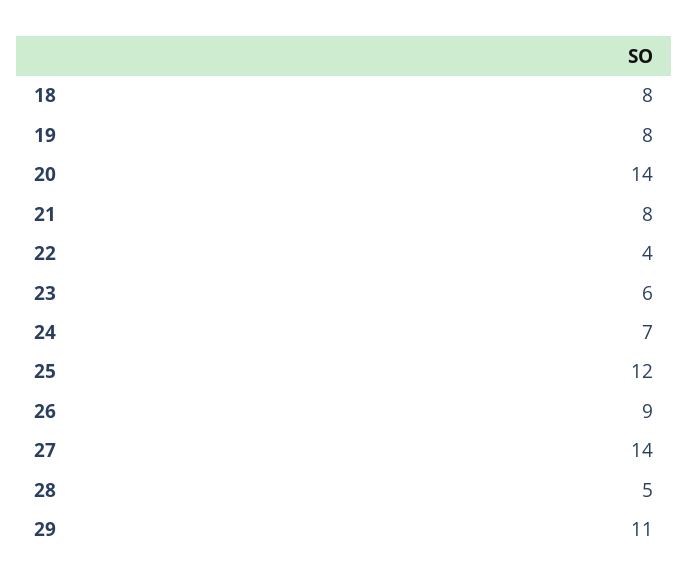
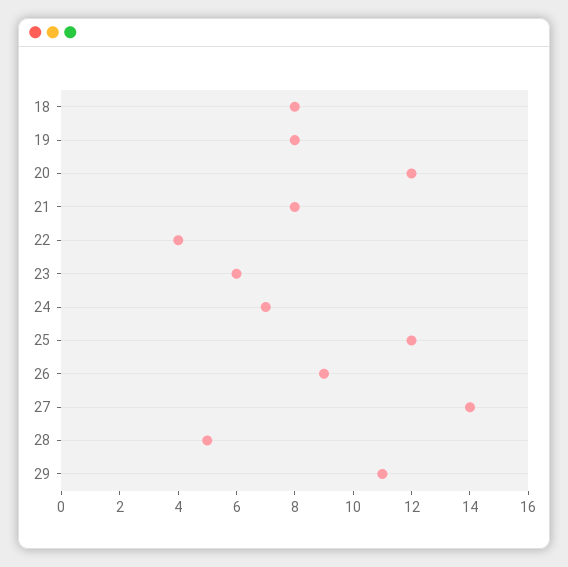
20: 14 -> 12

